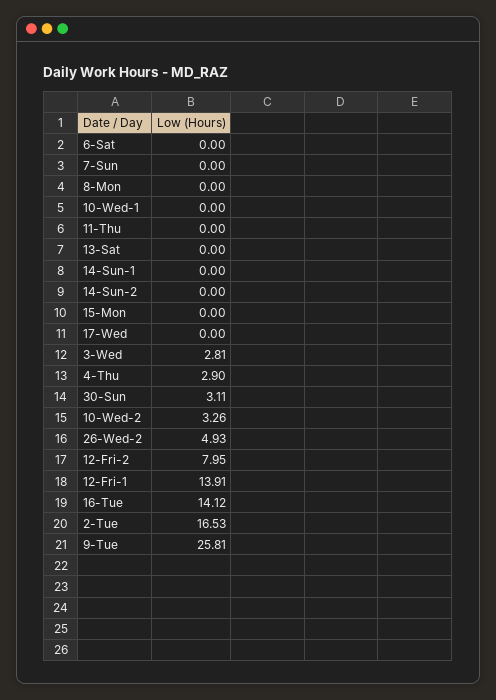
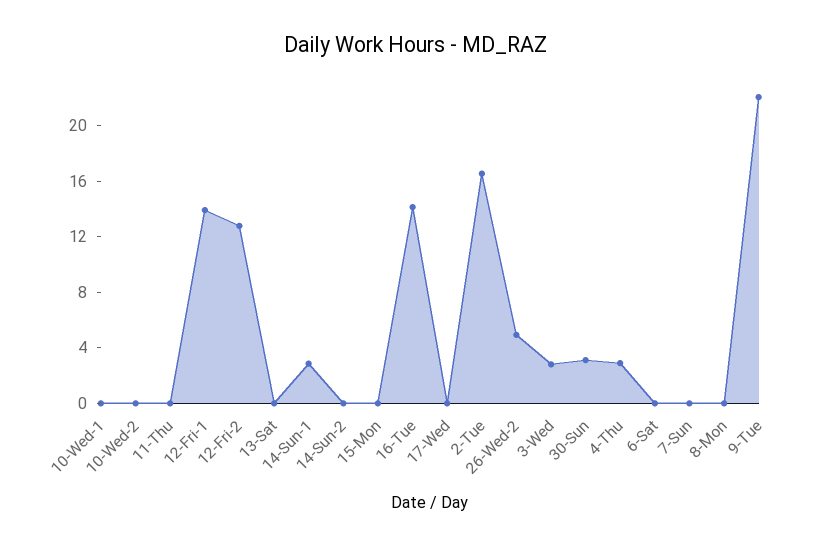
14-Sun-1: 0 -> 3
10-Wed-2: 3.26 -> 0
12-Fri-2: 7.95 -> 13
9-Tue: 25.81 -> 22

